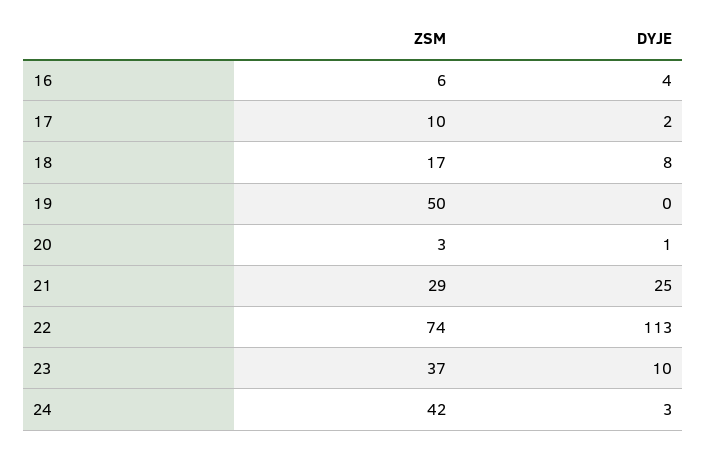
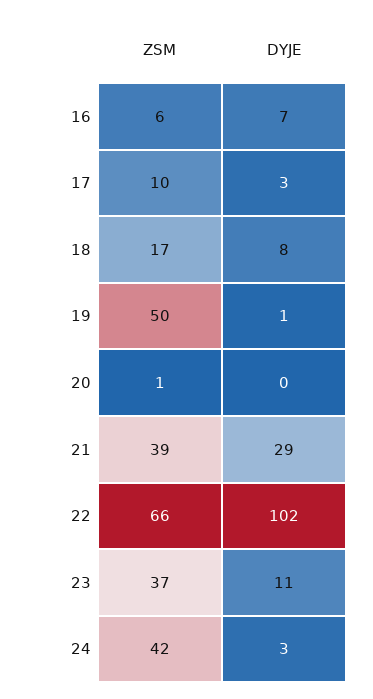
DYJE, 16: 4 -> 7
DYJE, 17: 2 -> 3
DYJE, 19: 0 -> 1
ZSM, 20: 3 -> 1
DYJE, 20: 1 -> 0
ZSM, 21: 29 -> 39
DYJE, 21: 25 -> 29
ZSM, 22: 74 -> 66
DYJE, 22: 113 -> 102
DYJE, 23: 10 -> 11

